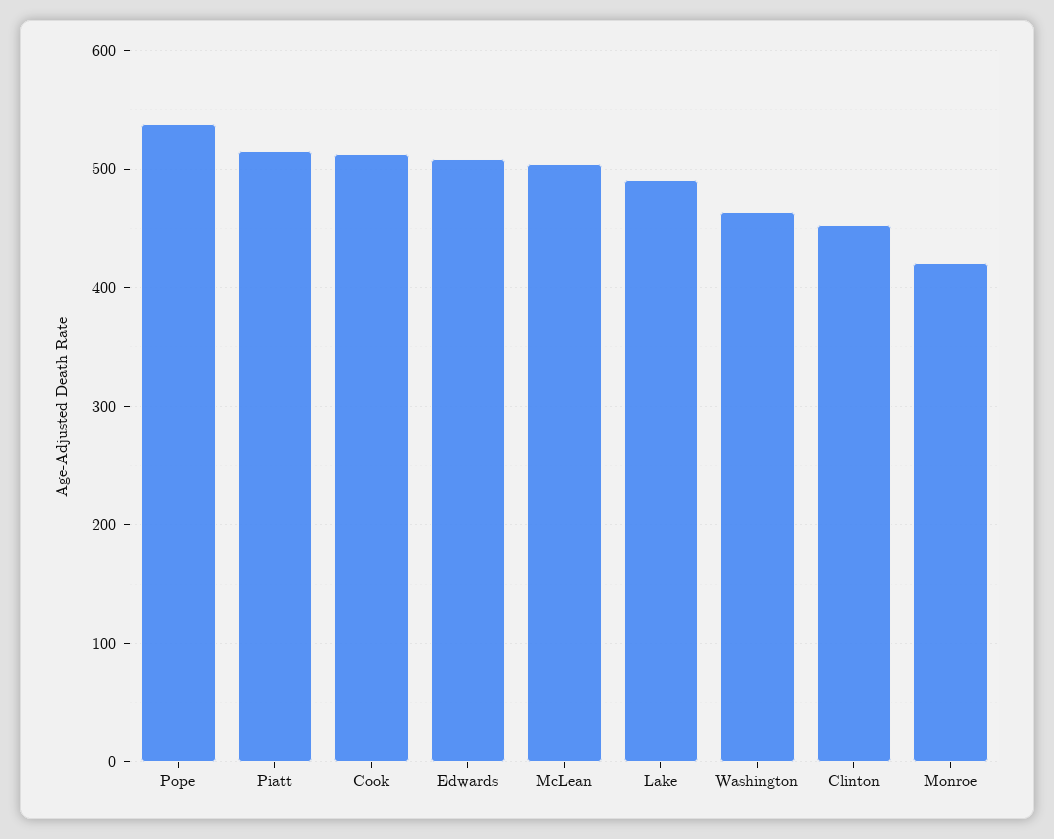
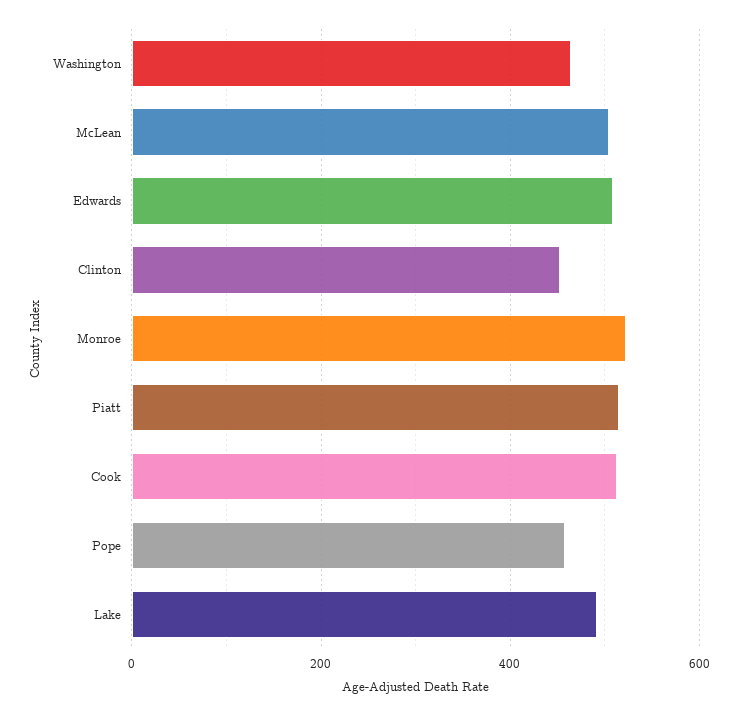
Pope: 540 -> 460
Monroe: 420 -> 520

